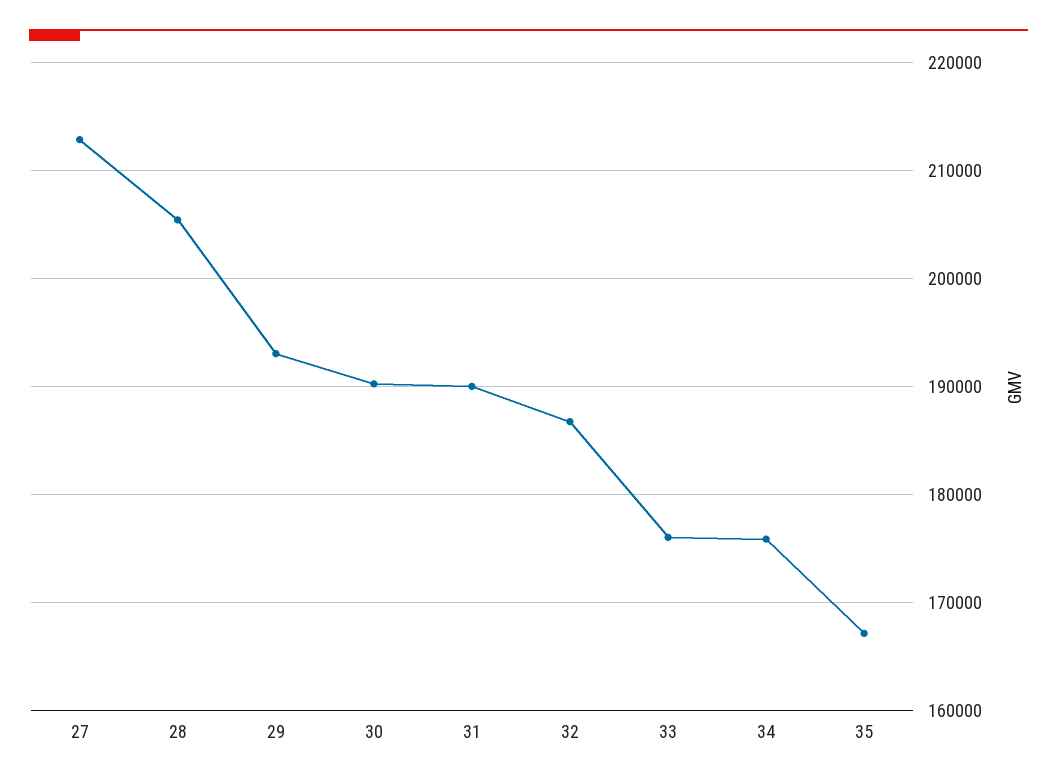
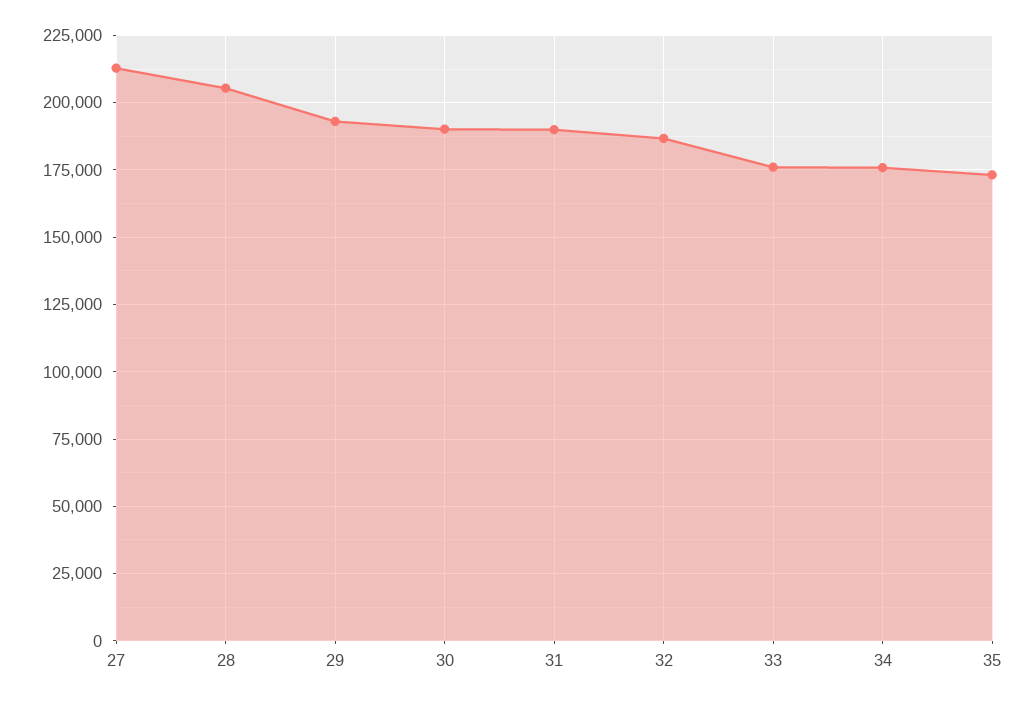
35: 167000 -> 172500

